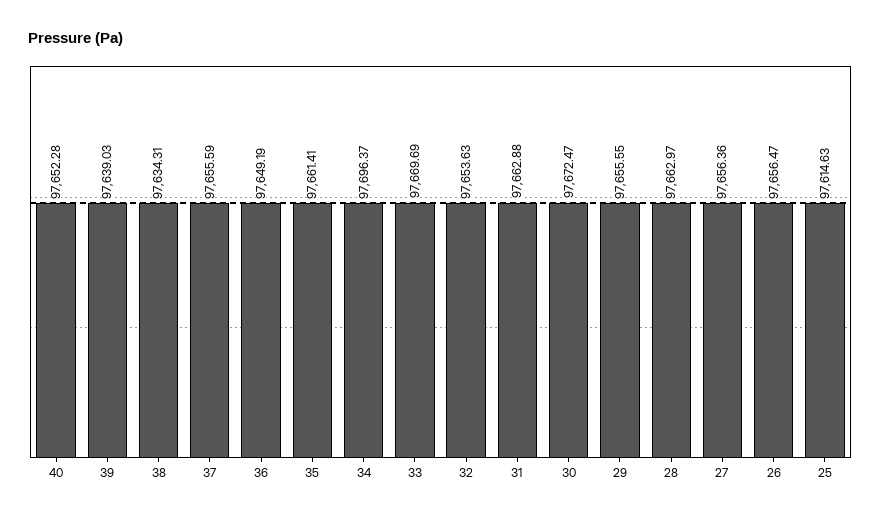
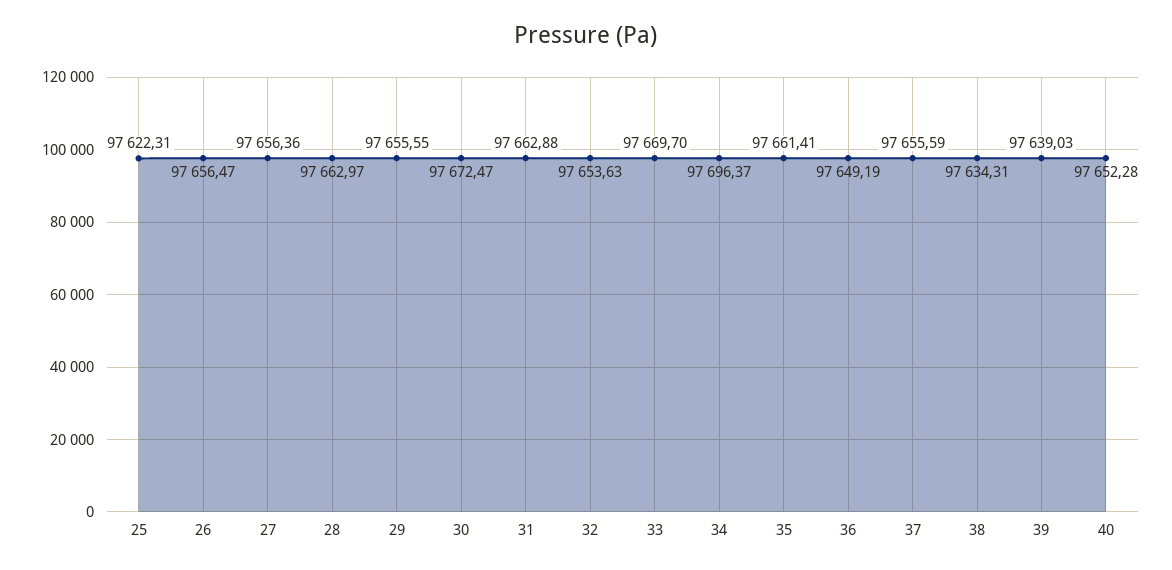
33: 97669.69 -> 97669.7
25: 97614.63 -> 97622.31

